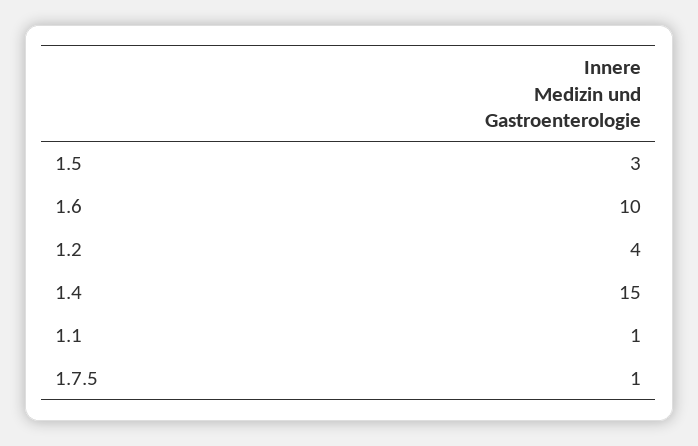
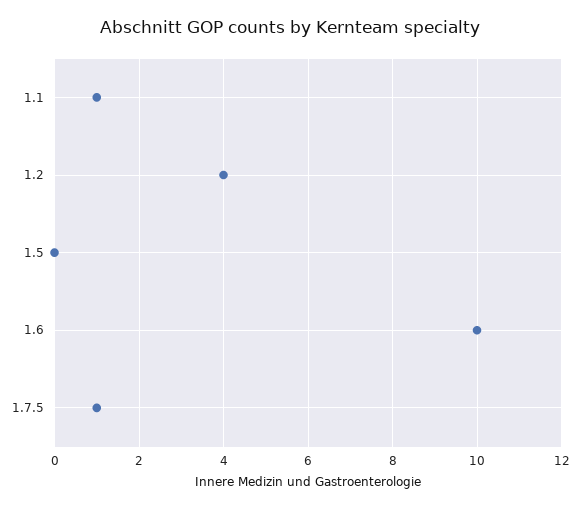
1.5: 3 -> 0
1.4: 15 -> none

